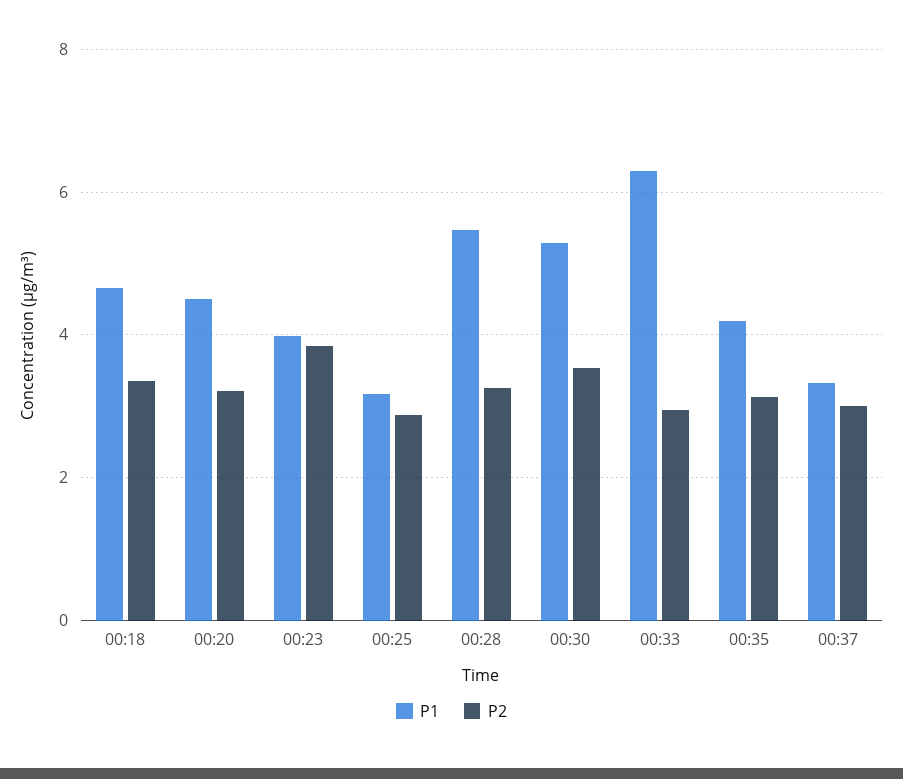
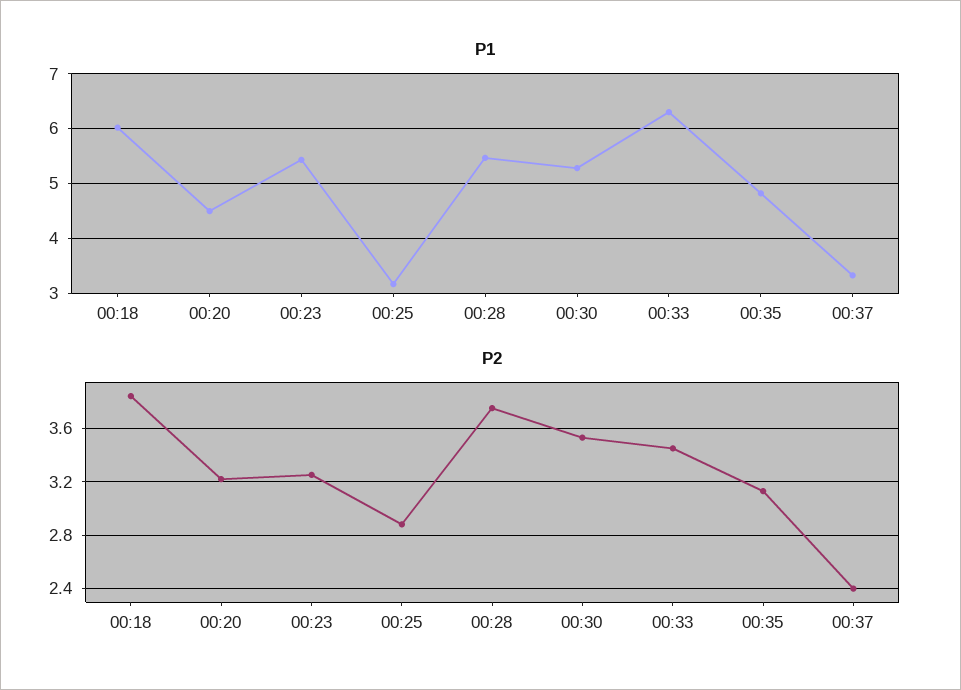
P1, 00:18: 4.6 -> 6
P2, 00:18: 3.4 -> 3.85
P1, 00:23: 4 -> 5.4
P2, 00:23: 3.8 -> 3.25
P2, 00:28: 3.2 -> 3.75
P2, 00:33: 3 -> 3.45
P1, 00:35: 4.2 -> 4.8
P2, 00:37: 3 -> 2.4

